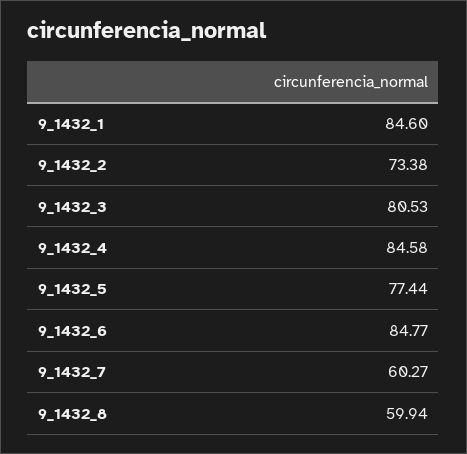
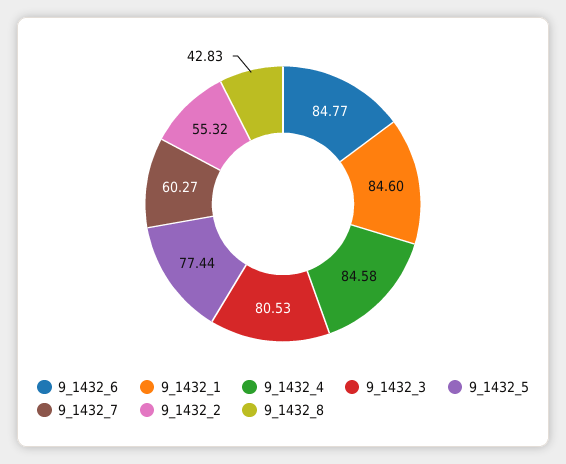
9_1432_2: 73.38 -> 55.32
9_1432_8: 59.94 -> 42.83

